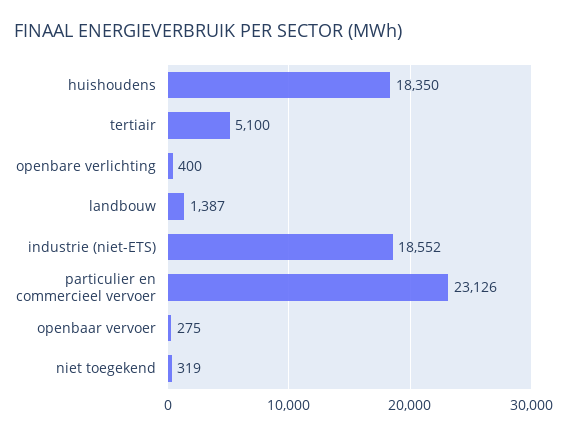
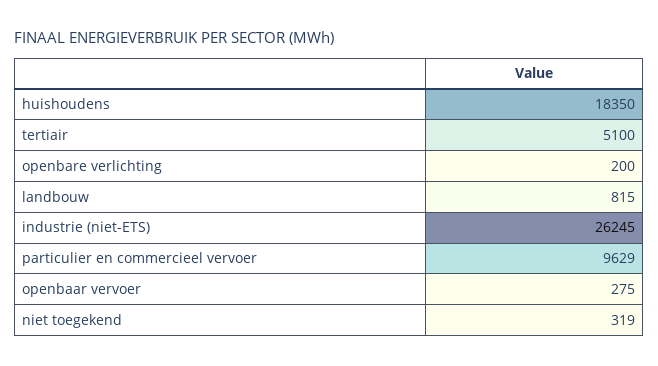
openbare verlichting: 400 -> 200
landbouw: 1387 -> 815
industrie (niet-ETS): 18552 -> 26245
particulier en commercieel vervoer: 23126 -> 9629

